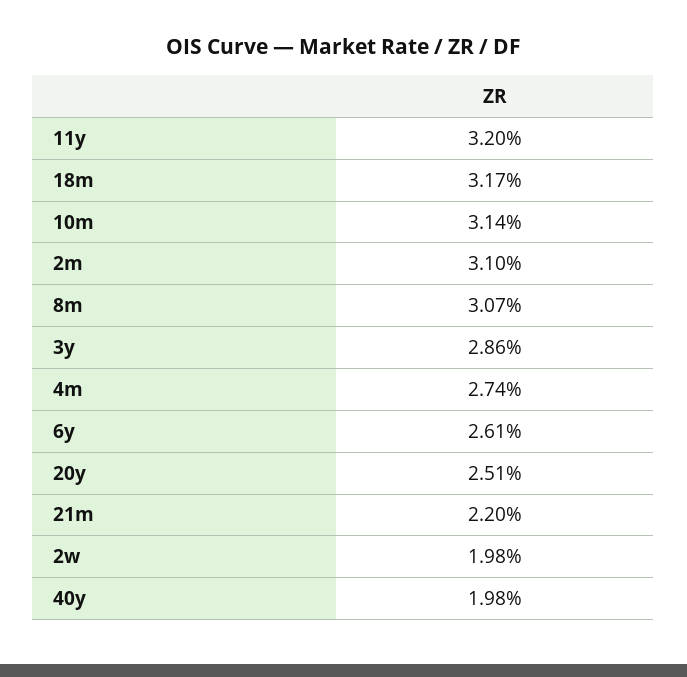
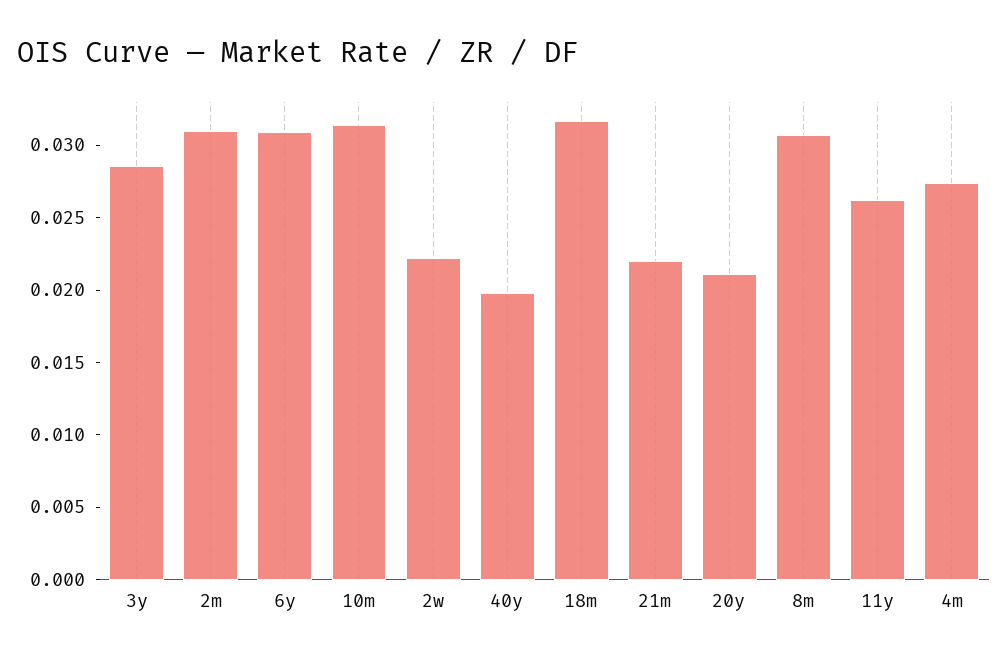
11y: 0.032 -> 0.026
6y: 0.0261 -> 0.031
20y: 0.0251 -> 0.021
2w: 0.0198 -> 0.022

